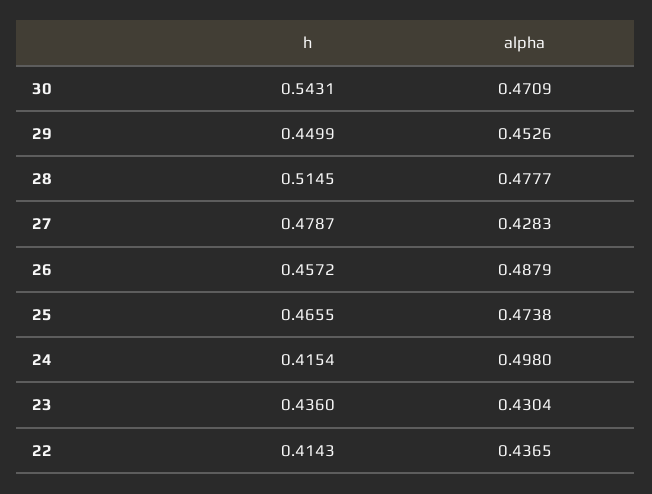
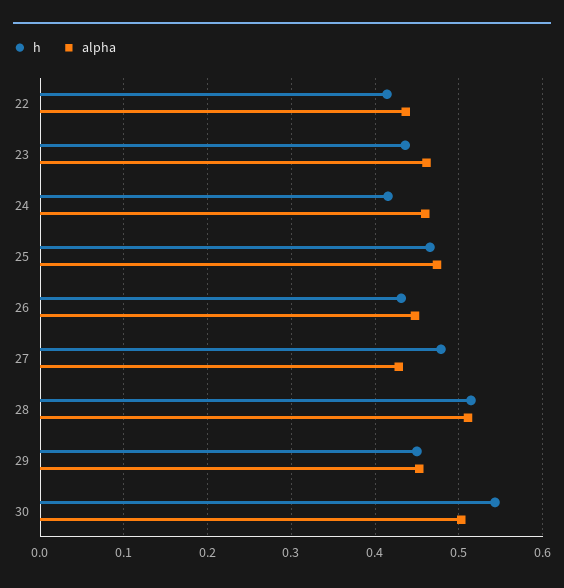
alpha, 30: 0.4709 -> 0.5
alpha, 28: 0.4777 -> 0.51
h, 26: 0.4572 -> 0.43
alpha, 26: 0.4879 -> 0.45
alpha, 24: 0.498 -> 0.46
alpha, 23: 0.4304 -> 0.46

